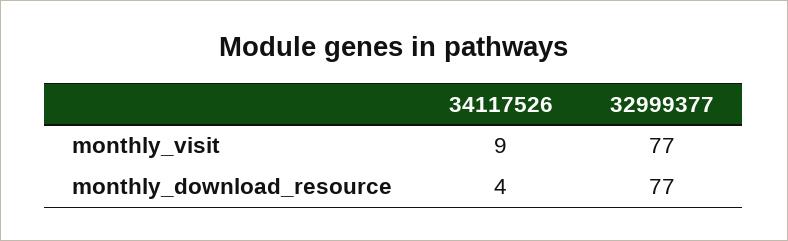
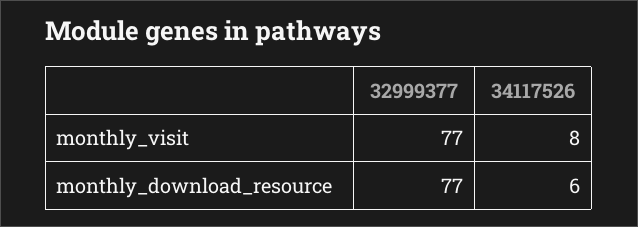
34117526, monthly_visit: 9 -> 8
34117526, monthly_download_resource: 4 -> 6

